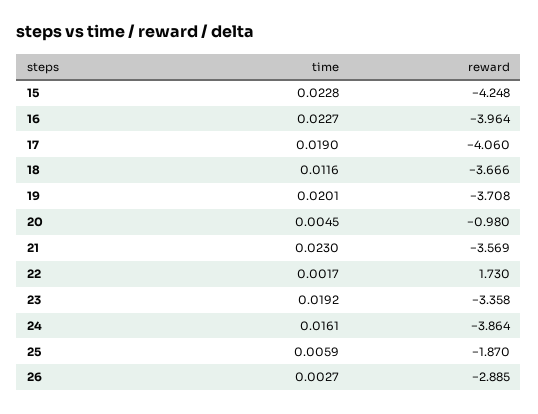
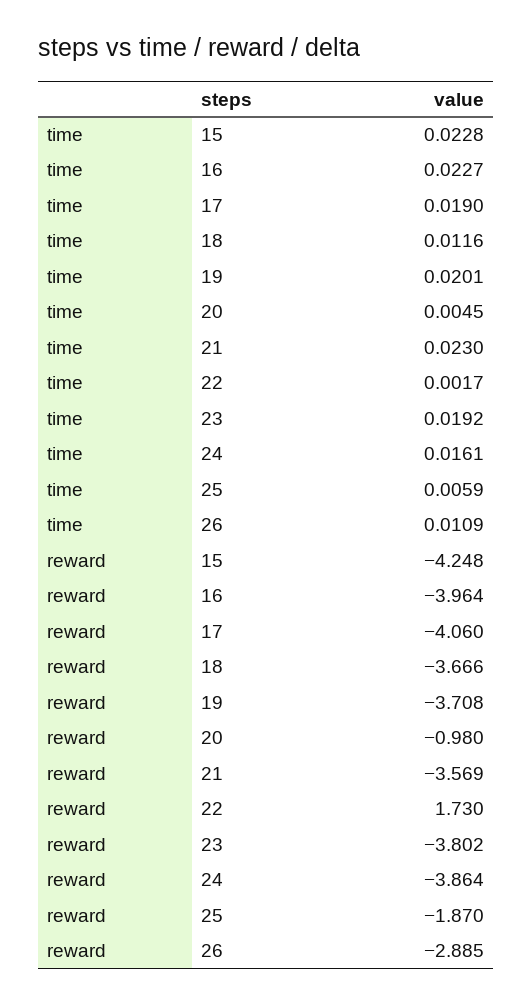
reward, 23: -3.358 -> -3.802
time, 26: 0.0027 -> 0.0109

